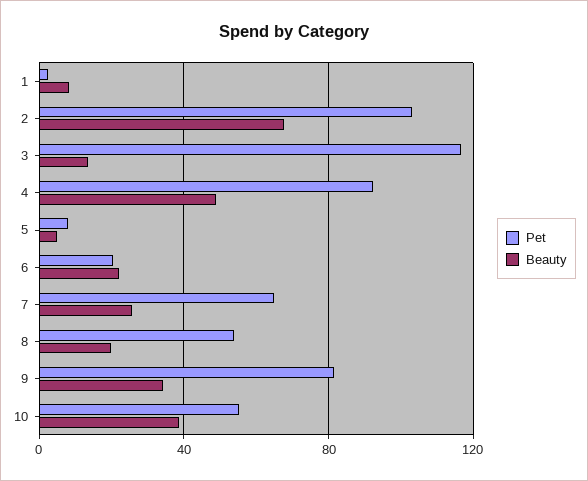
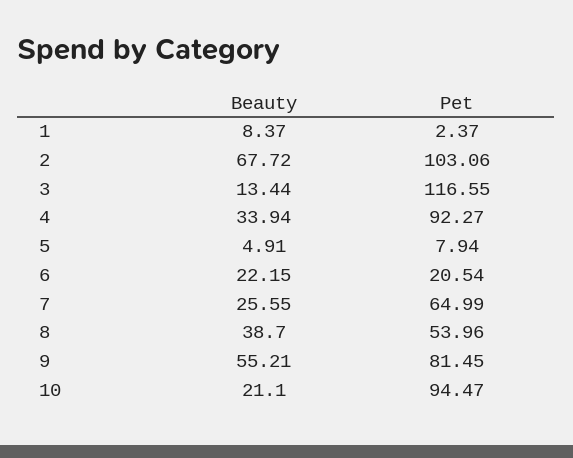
Beauty, 4: 50 -> 33.94
Beauty, 8: 20 -> 38.7
Beauty, 9: 35 -> 55.21
Pet, 10: 55 -> 94.47
Beauty, 10: 40 -> 21.1

